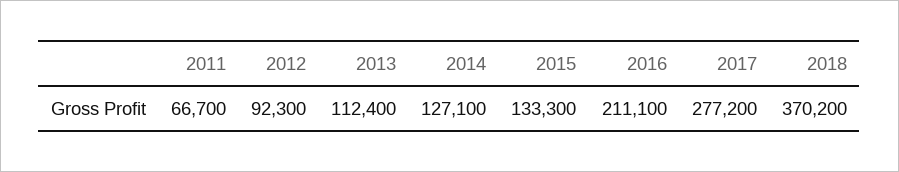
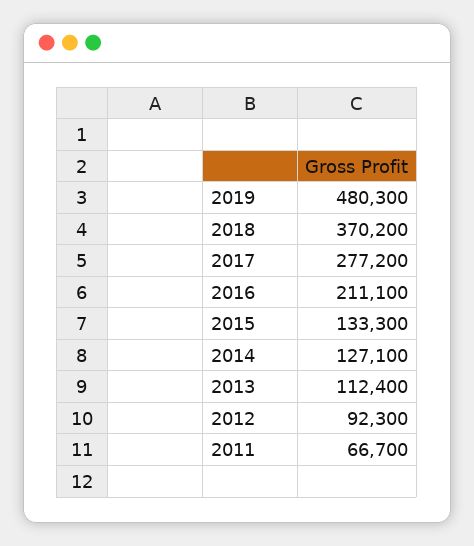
2019: none -> 480300

